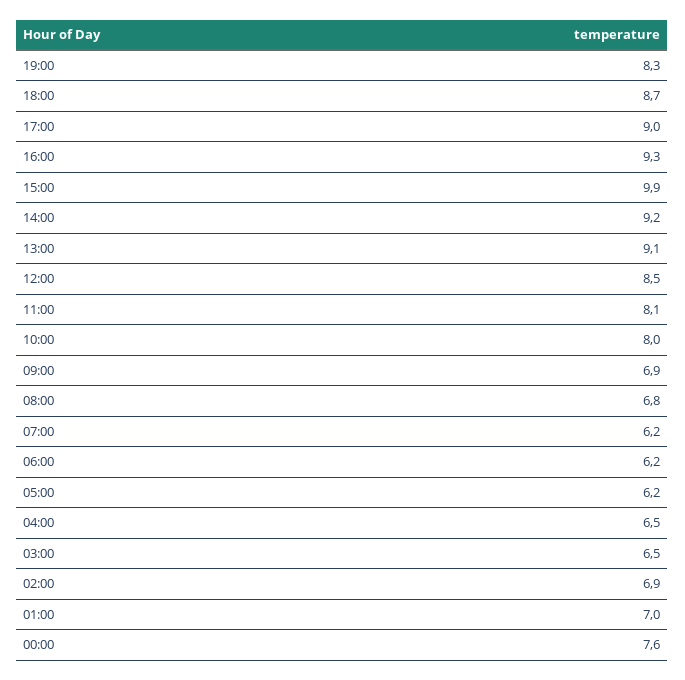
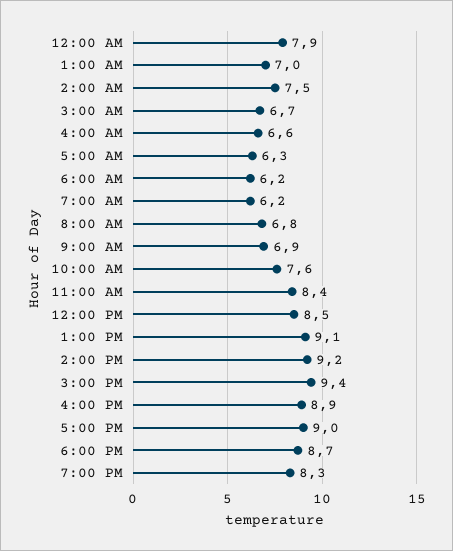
16:00: 9.3 -> 8.9
15:00: 9.9 -> 9.4
11:00: 8.1 -> 8.4
10:00: 8 -> 7.6
05:00: 6.2 -> 6.3
04:00: 6.5 -> 6.6
03:00: 6.5 -> 6.7
02:00: 6.9 -> 7.5
00:00: 7.6 -> 7.9

